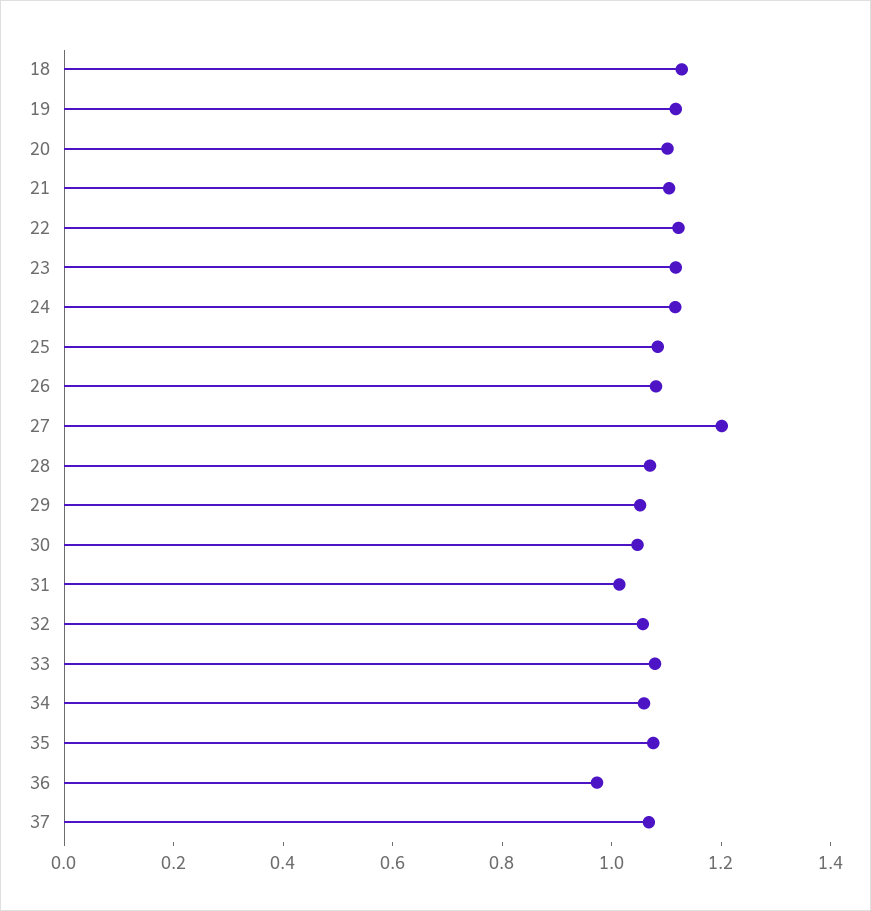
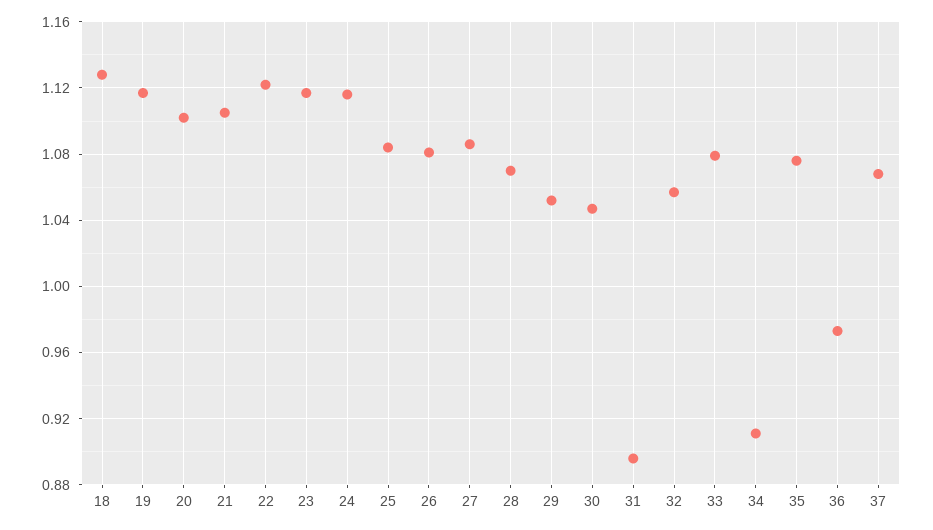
27: 1.2 -> 1.085
31: 1 -> 0.895
34: 1.05 -> 0.91

